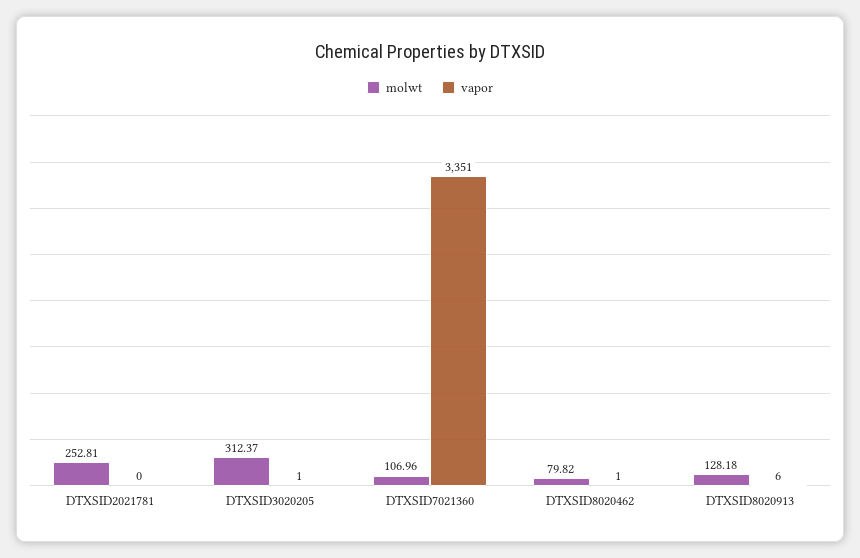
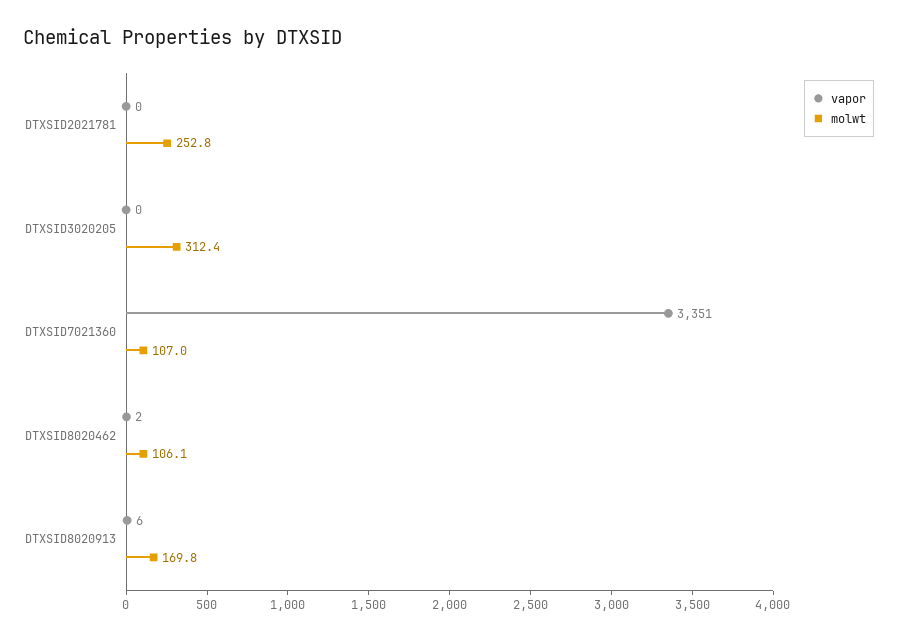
vapor, DTXSID3020205: 1 -> 0
molwt, DTXSID8020462: 79.82 -> 106.1
vapor, DTXSID8020462: 1 -> 2
molwt, DTXSID8020913: 128.18 -> 169.8

